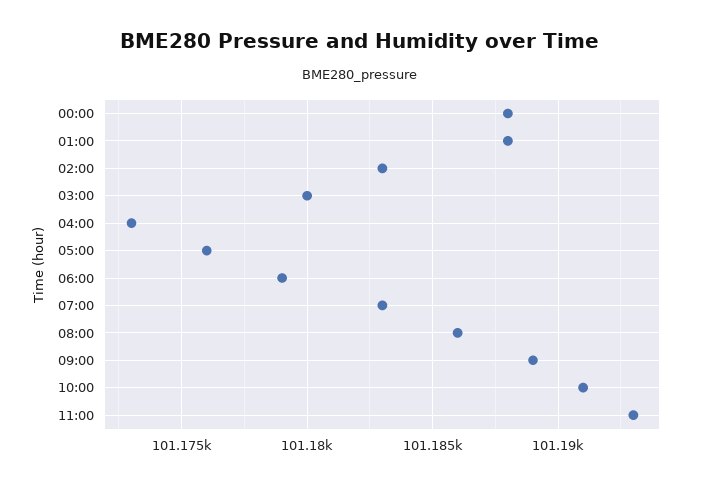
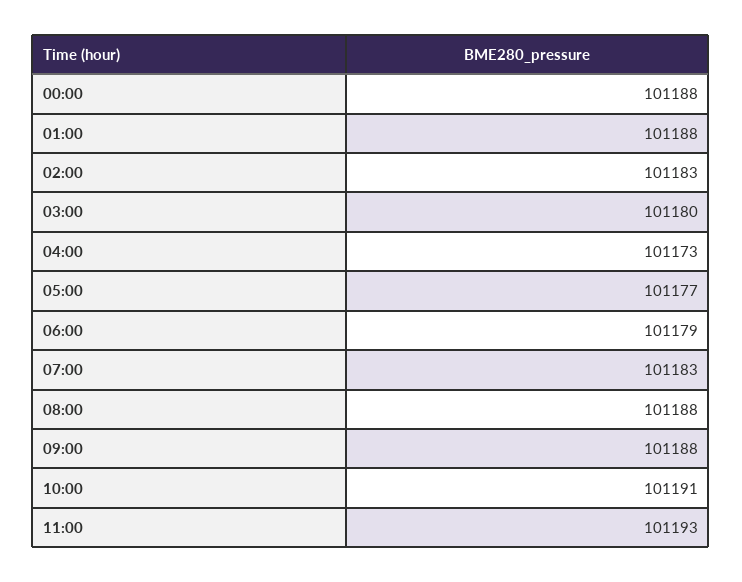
05:00: 101176 -> 101177
08:00: 101186 -> 101188
09:00: 101189 -> 101188

